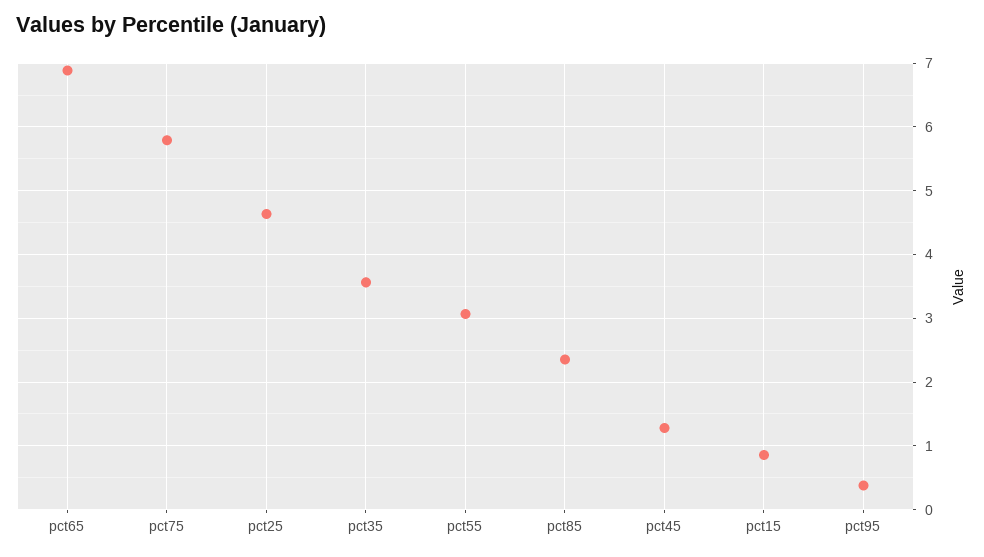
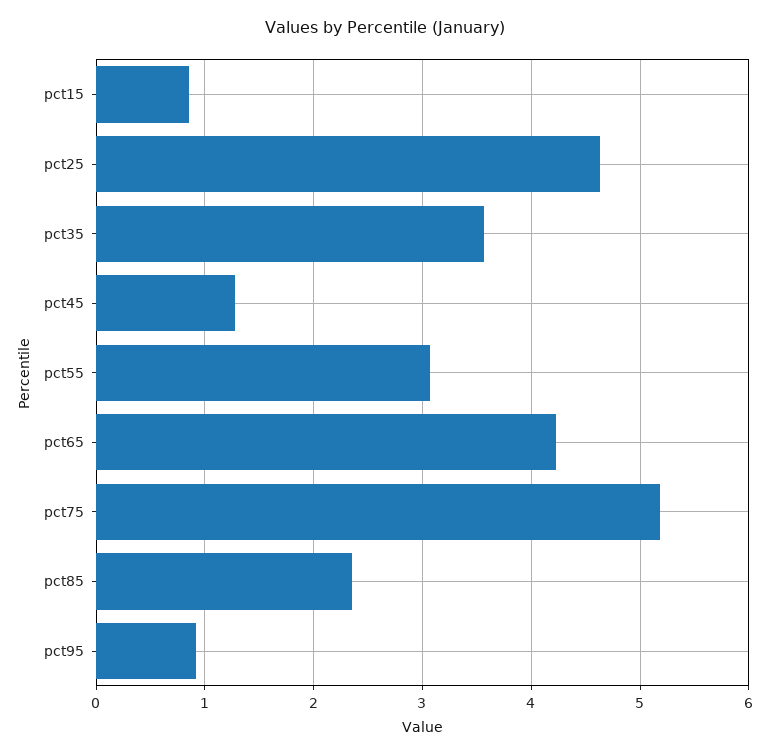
pct65: 6.9 -> 4.2
pct75: 5.8 -> 5.2
pct95: 0.4 -> 0.9

